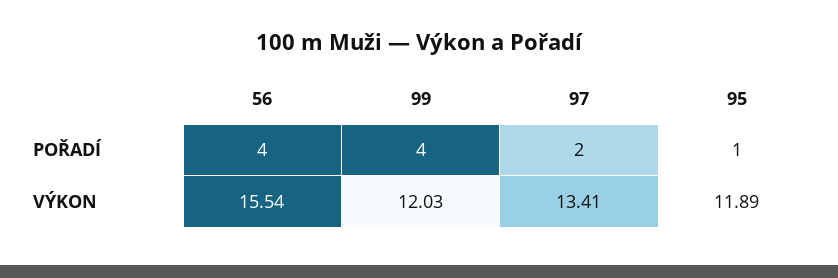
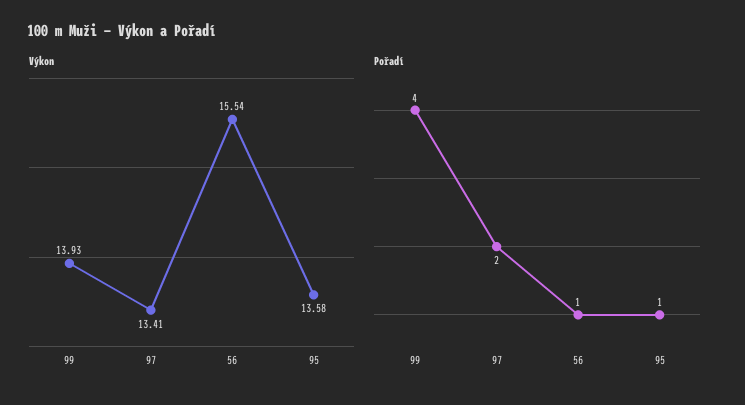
POŘADÍ, 56: 4 -> 1
VÝKON, 99: 12.03 -> 13.93
VÝKON, 95: 11.89 -> 13.58

